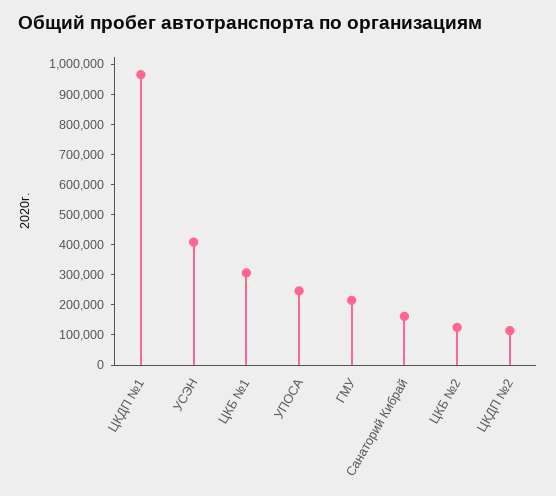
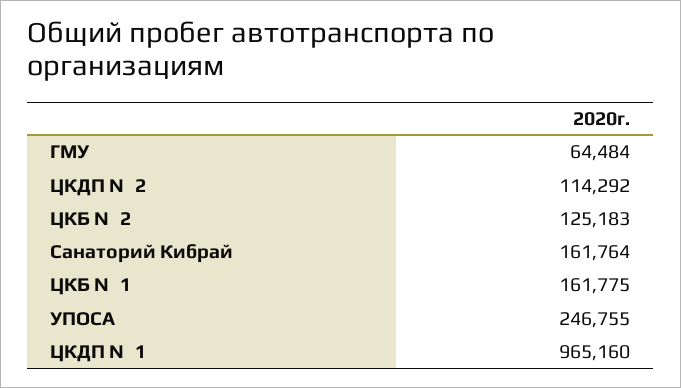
УСЭН: 400000 -> none
ЦКБ №1: 300000 -> 161775
ГМУ: 200000 -> 64484

